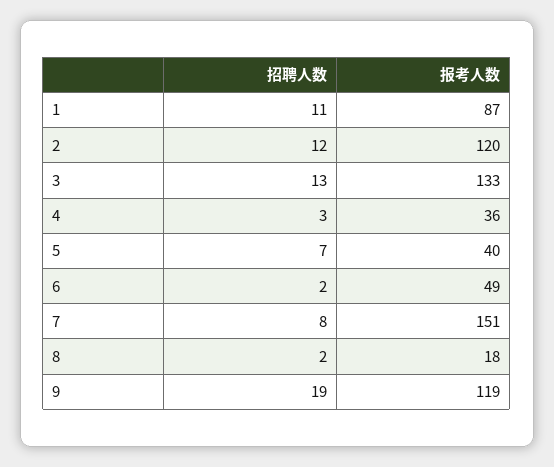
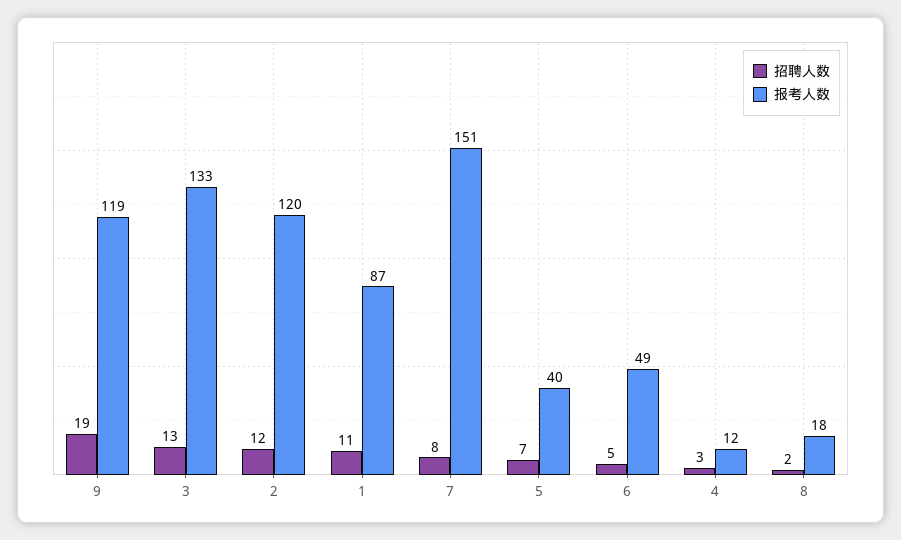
报考人数, 4: 36 -> 12
招聘人数, 6: 2 -> 5

